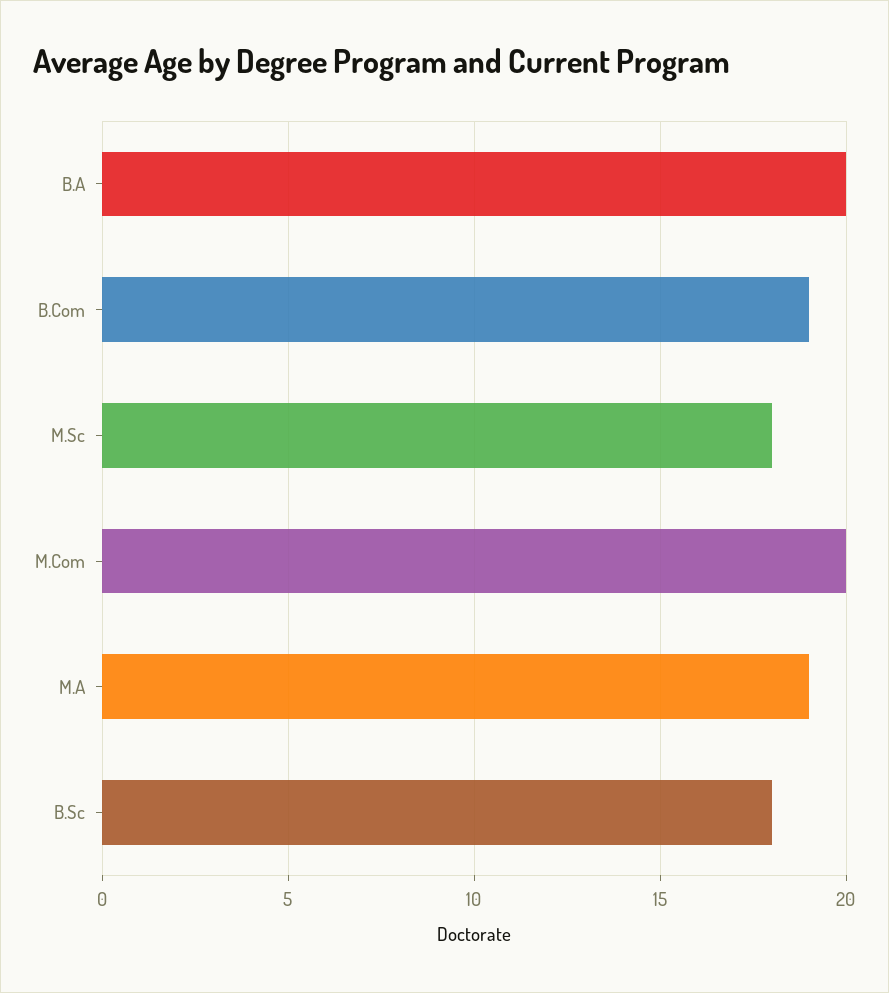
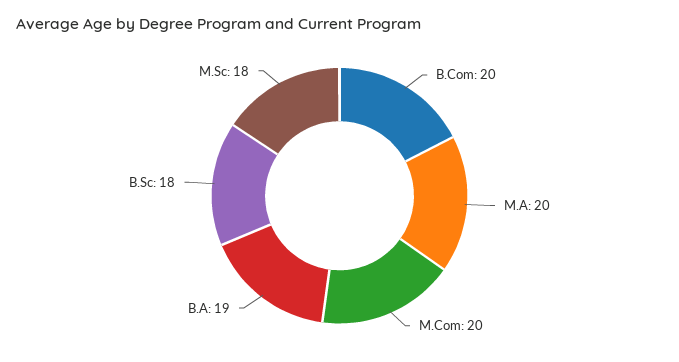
B.A: 20 -> 19
B.Com: 19 -> 20
M.A: 19 -> 20

